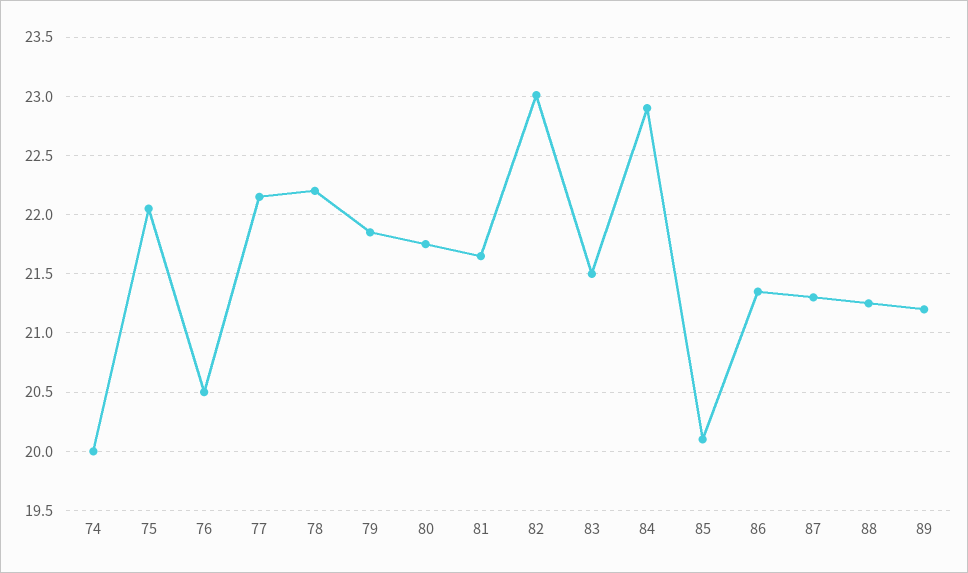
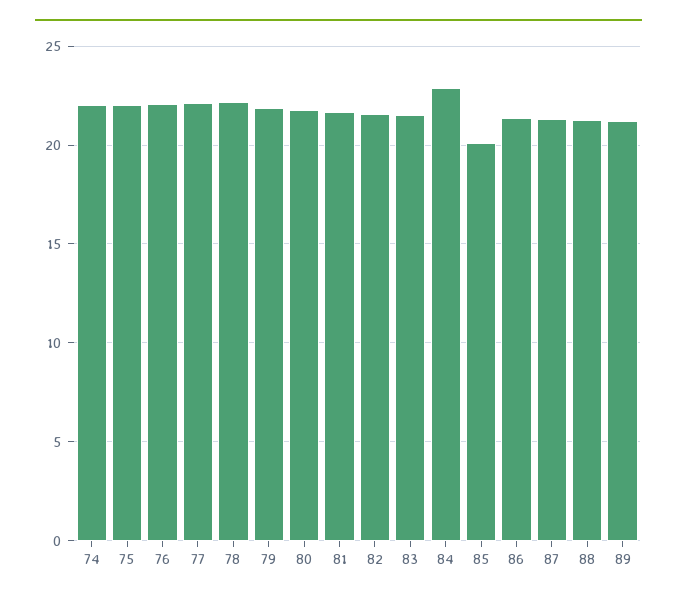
74: 20 -> 22
76: 20.5 -> 22
82: 23 -> 21.5

